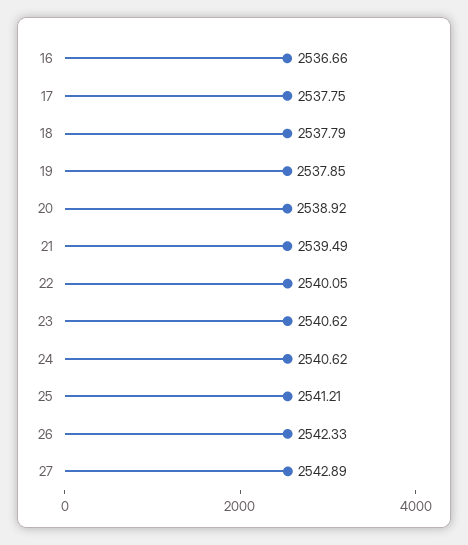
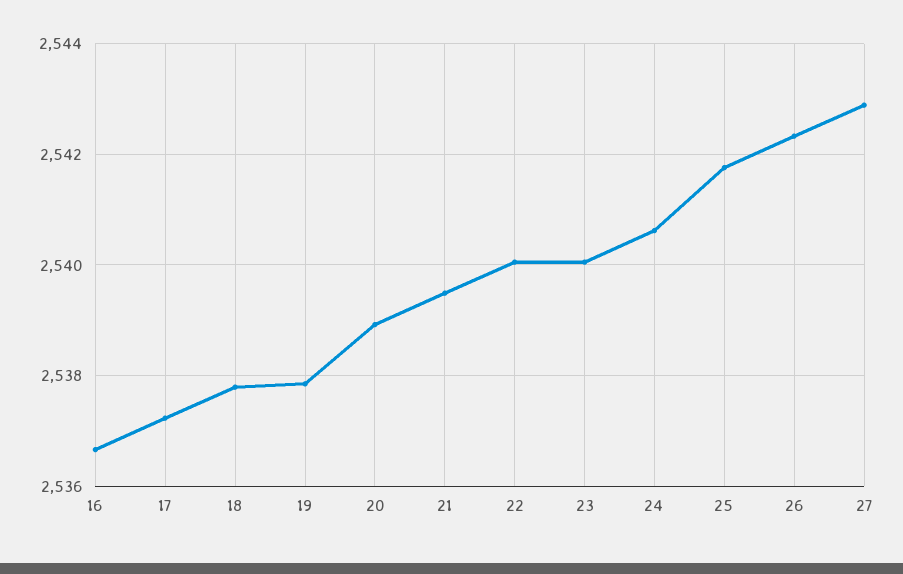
17: 2537.75 -> 2537.2
23: 2540.62 -> 2540
25: 2541.21 -> 2541.8

